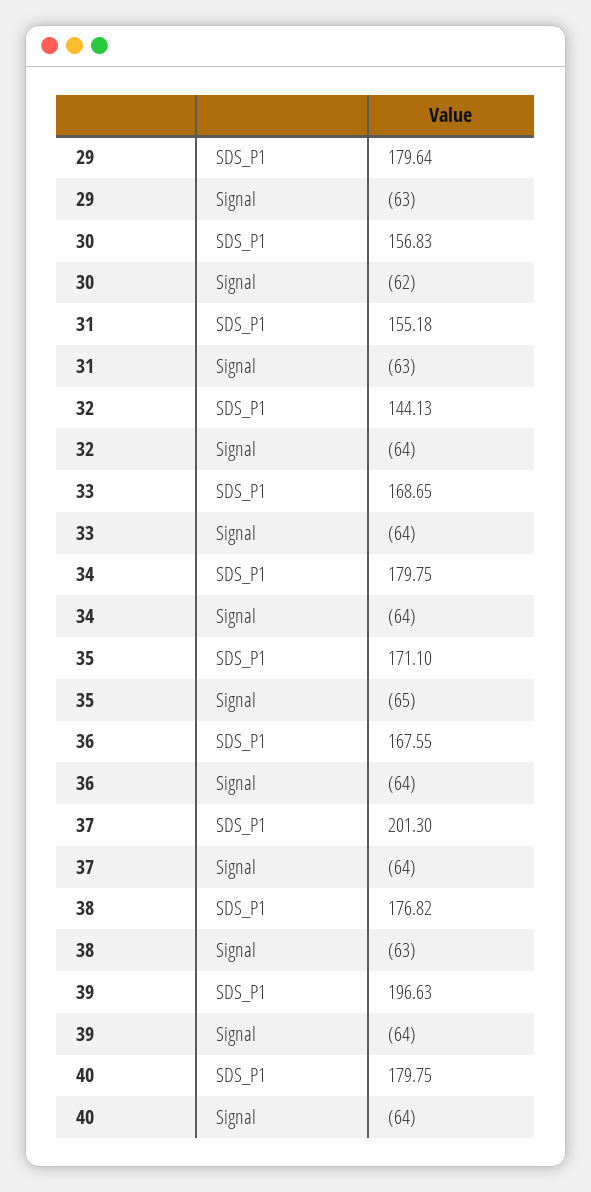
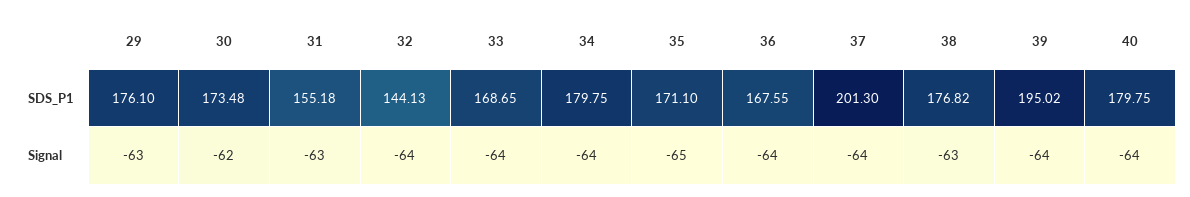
29, SDS_P1: 179.64 -> 176.1
30, SDS_P1: 156.83 -> 173.48
39, SDS_P1: 196.63 -> 195.02

